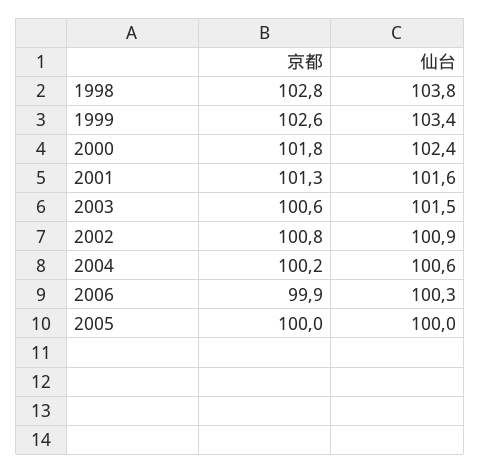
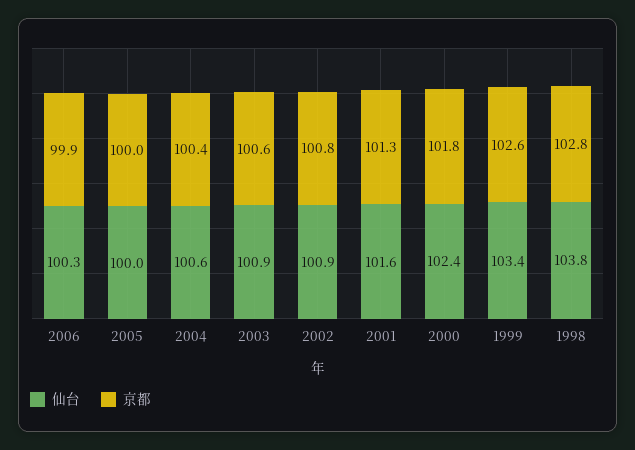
仙台, 2003: 101.5 -> 100.9
京都, 2004: 100.2 -> 100.4

